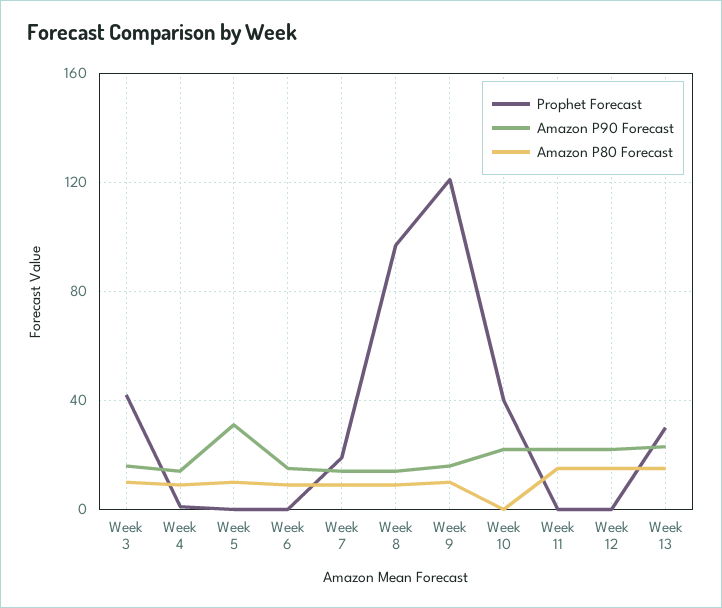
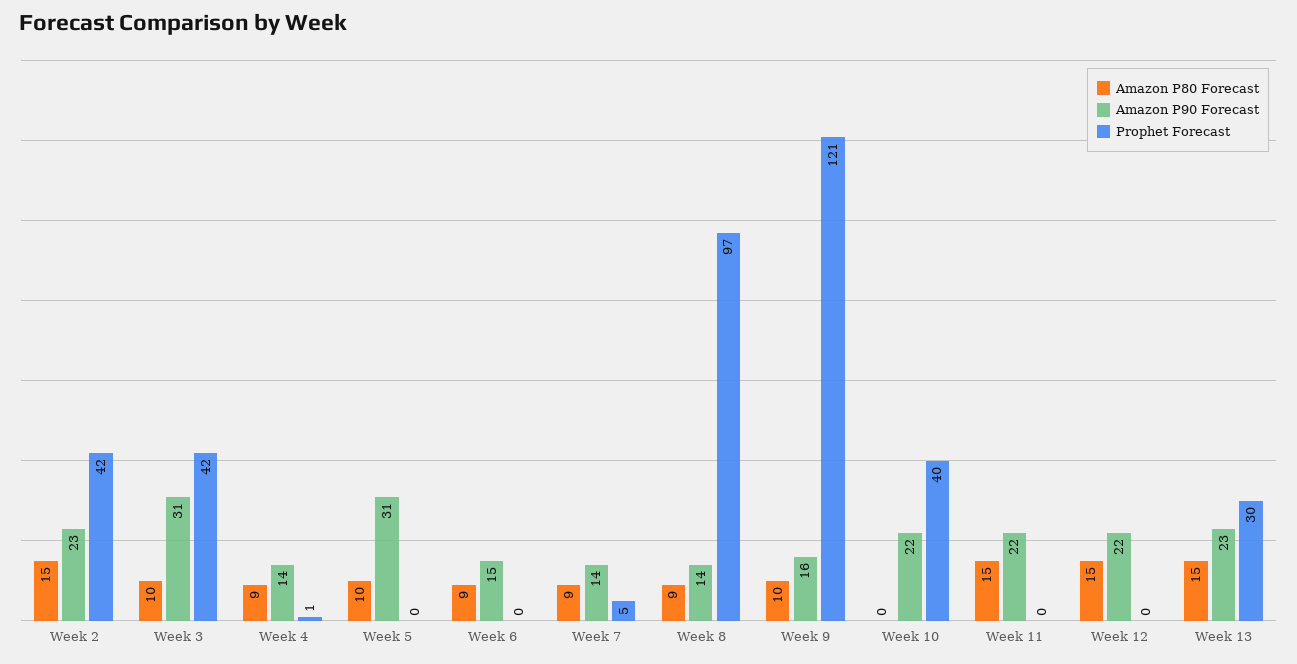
Amazon P90 Forecast, Week 3: 15 -> 31
Prophet Forecast, Week 7: 20 -> 5
Amazon P80 Forecast, Week 2: none -> 15
Amazon P90 Forecast, Week 2: none -> 23
Prophet Forecast, Week 2: none -> 42

